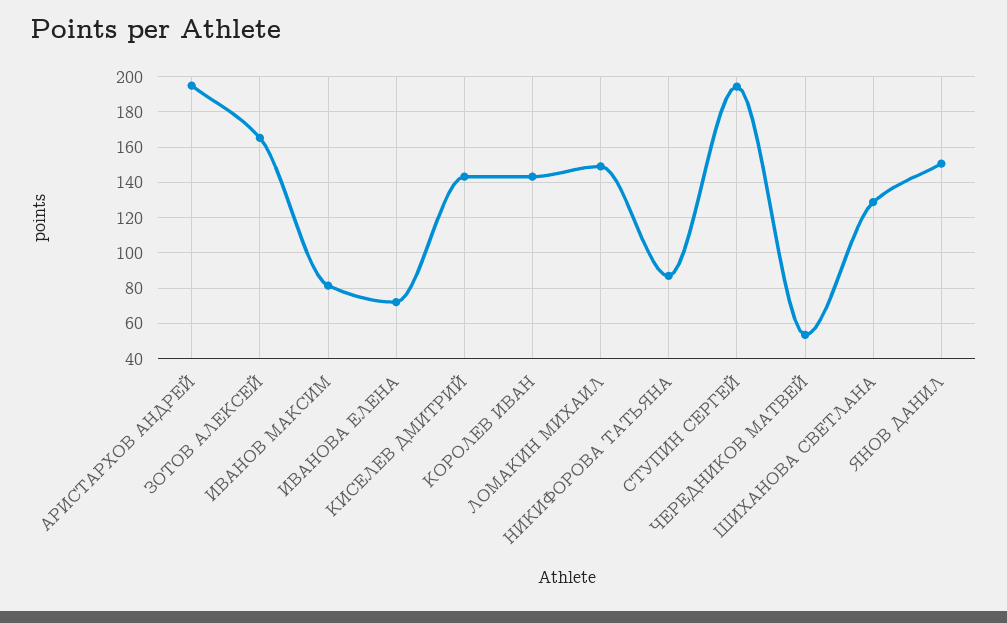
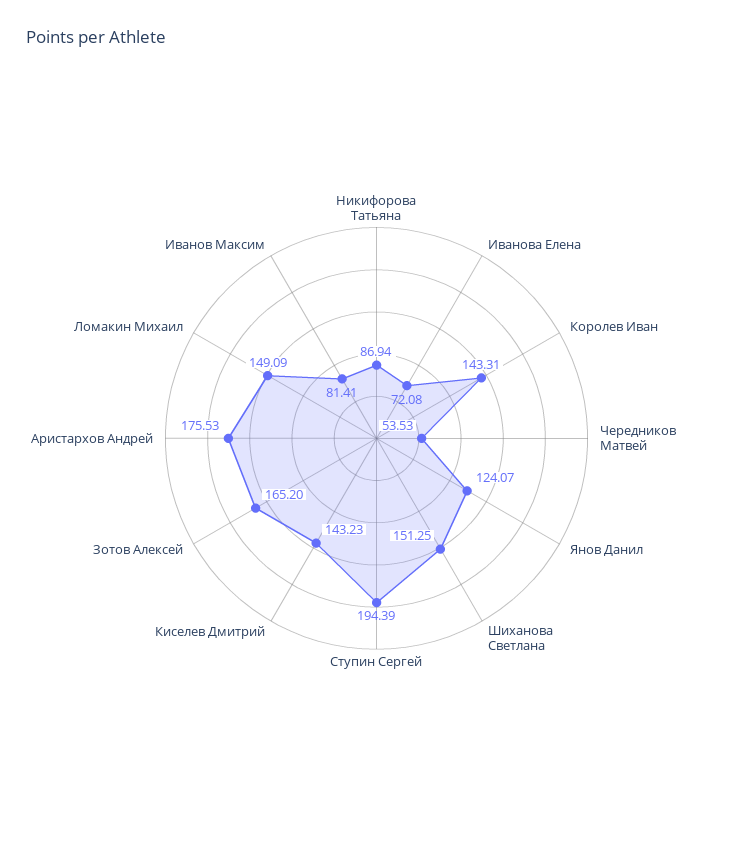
АРИСТАРХОВ АНДРЕЙ: 195 -> 175.53
ШИХАНОВА СВЕТЛАНА: 130 -> 151.25
ЯНОВ ДАНИЛ: 150 -> 124.07

